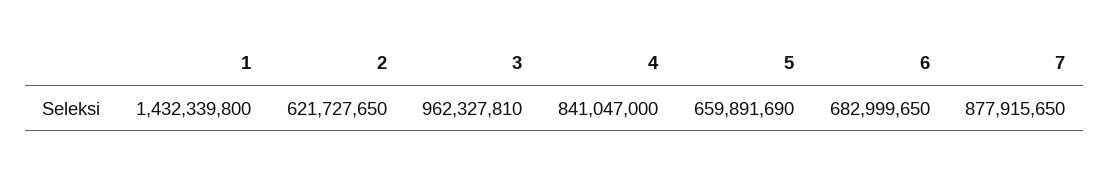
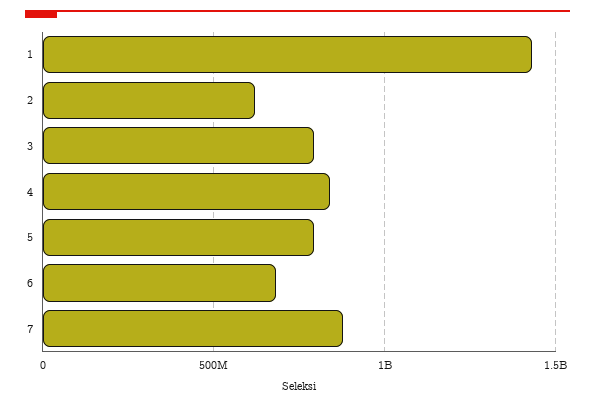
3: 962327810 -> 800000000
5: 659891690 -> 800000000

